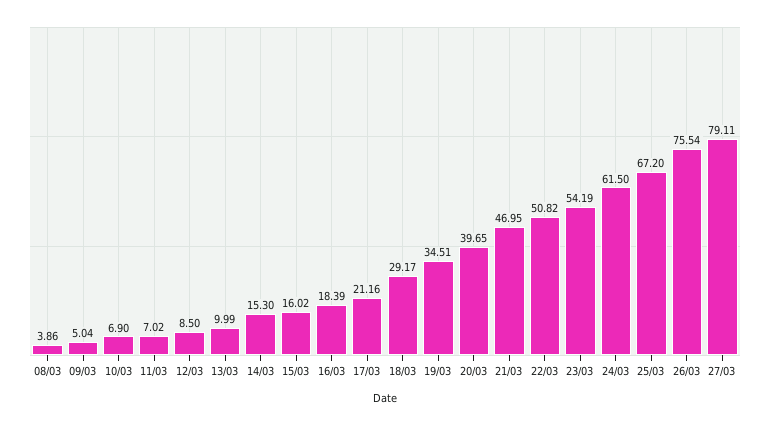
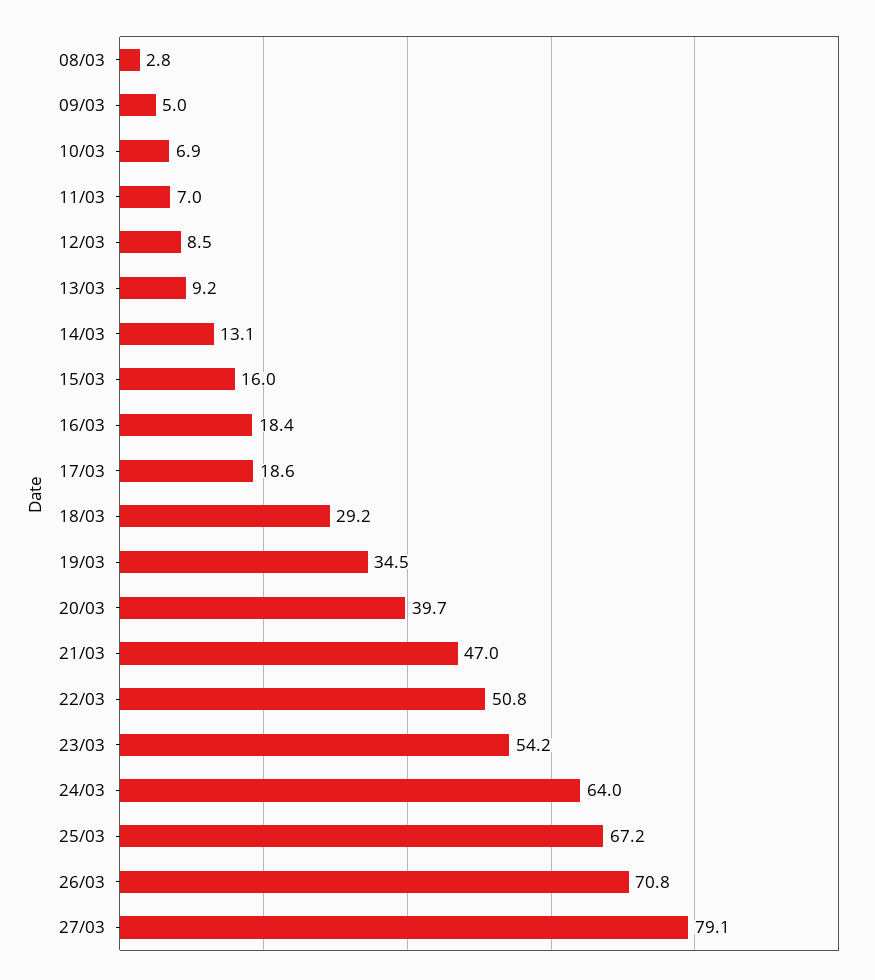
08/03: 3.86 -> 2.8
13/03: 9.99 -> 9.2
14/03: 15.3 -> 13.1
17/03: 21.16 -> 18.6
24/03: 61.5 -> 64
26/03: 75.54 -> 70.8

